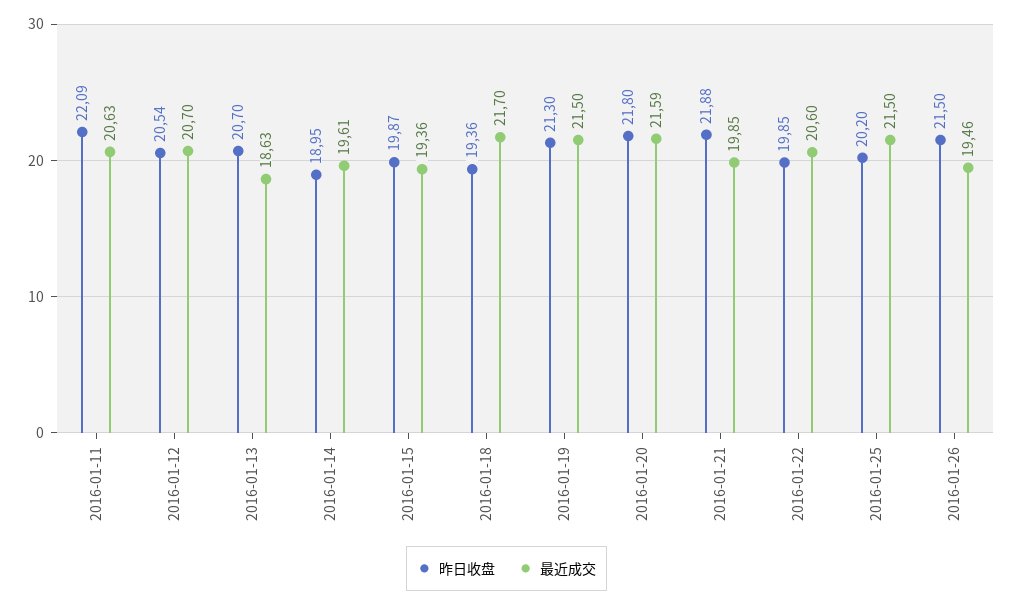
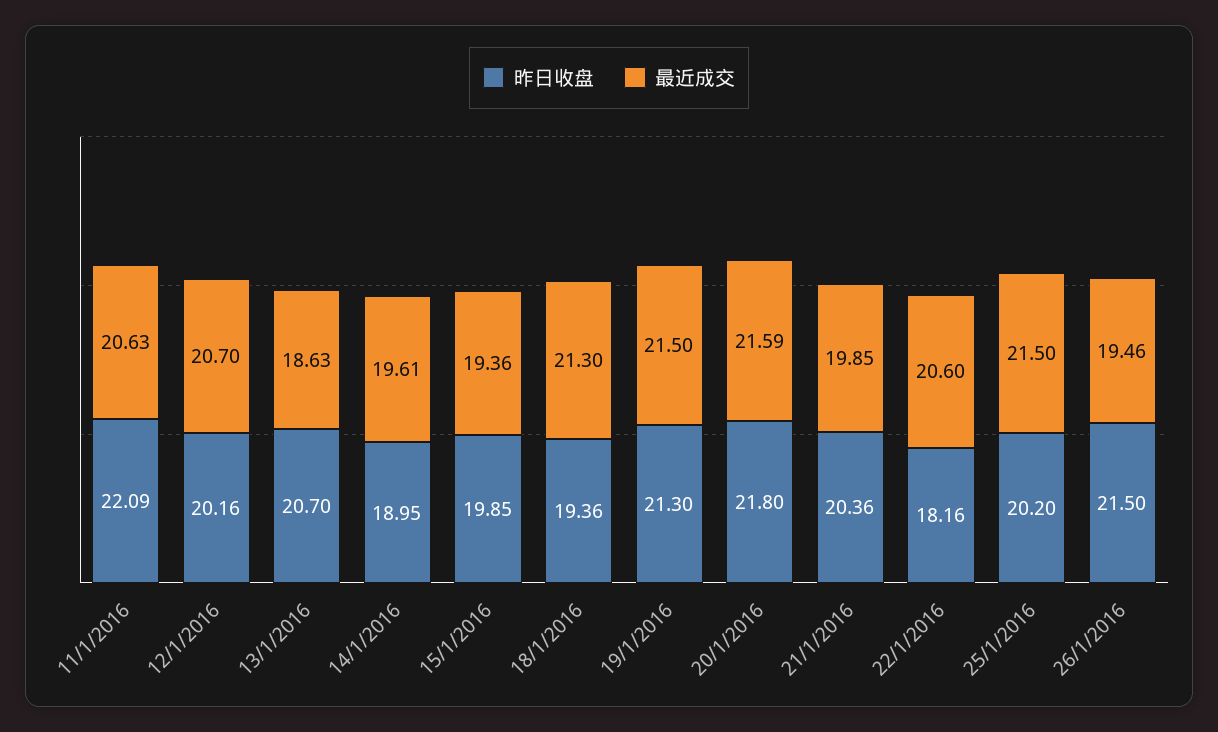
昨日收盘, 2016-01-12: 20.54 -> 20.16
昨日收盘, 2016-01-15: 19.87 -> 19.85
最近成交, 2016-01-18: 21.7 -> 21.3
昨日收盘, 2016-01-21: 21.88 -> 20.36
昨日收盘, 2016-01-22: 19.85 -> 18.16

